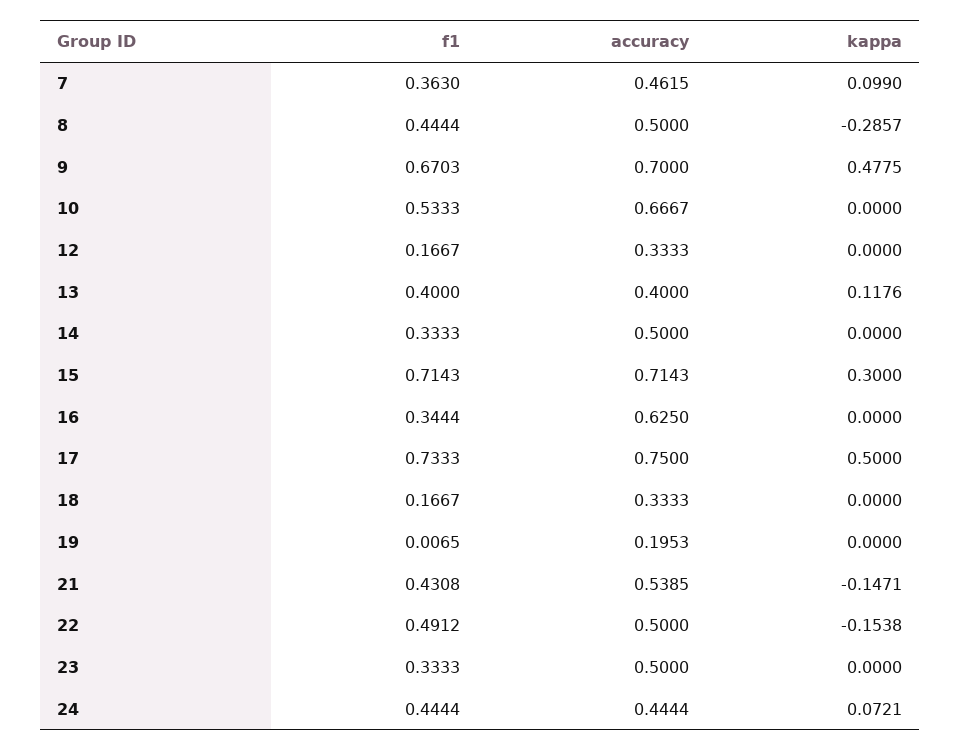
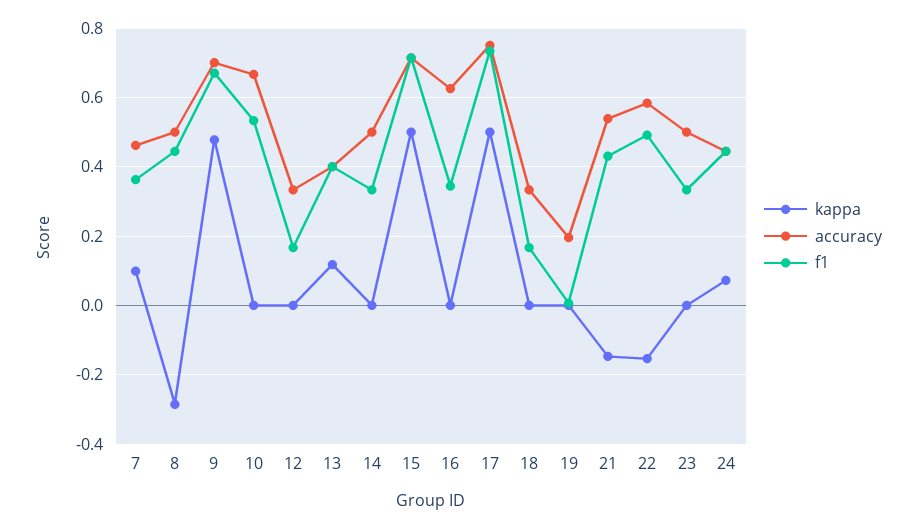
kappa, 15: 0.3 -> 0.5
accuracy, 22: 0.5 -> 0.58

